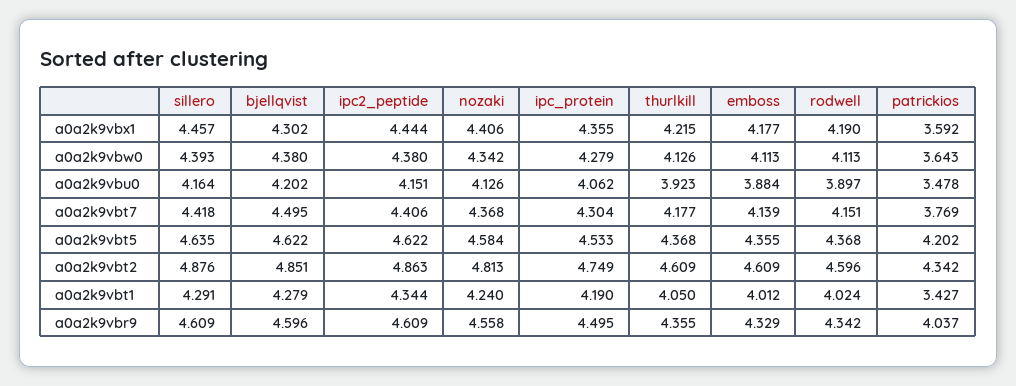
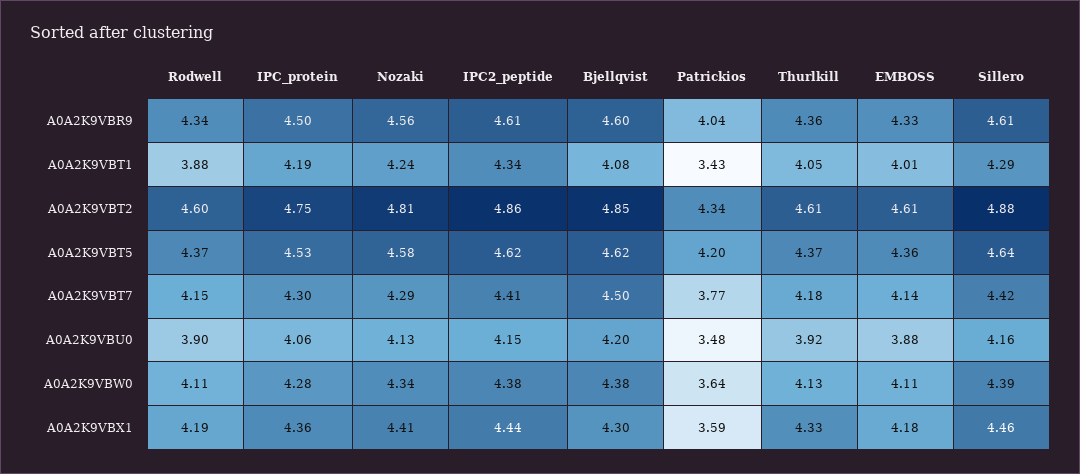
thurlkill, a0a2k9vbx1: 4.215 -> 4.33
nozaki, a0a2k9vbt7: 4.368 -> 4.29
bjellqvist, a0a2k9vbt1: 4.279 -> 4.08
rodwell, a0a2k9vbt1: 4.024 -> 3.88

